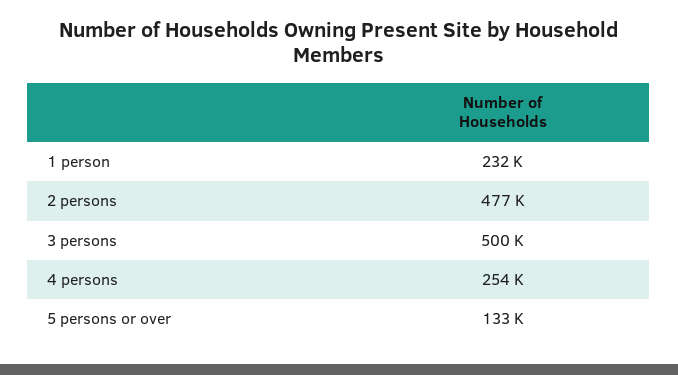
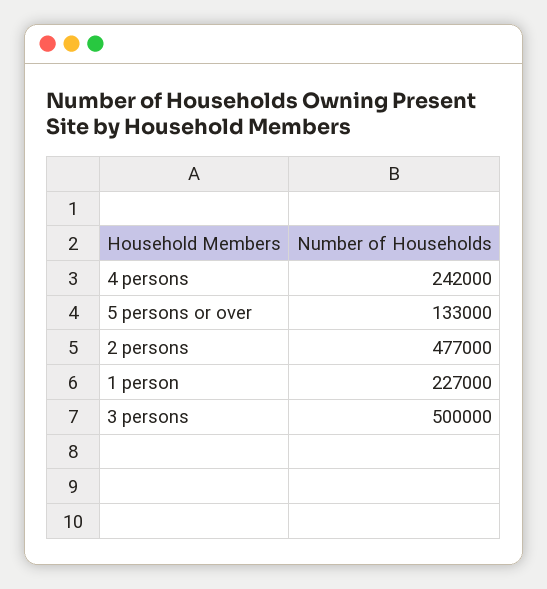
1 person: 232000 -> 227000
4 persons: 254000 -> 242000

